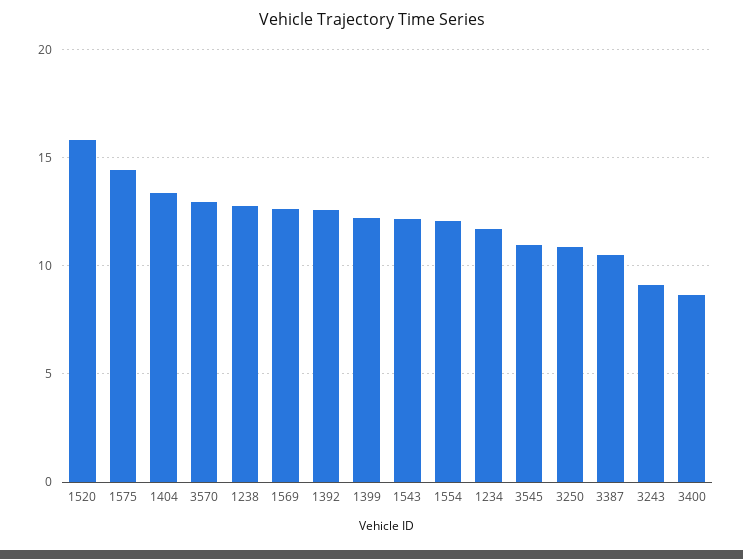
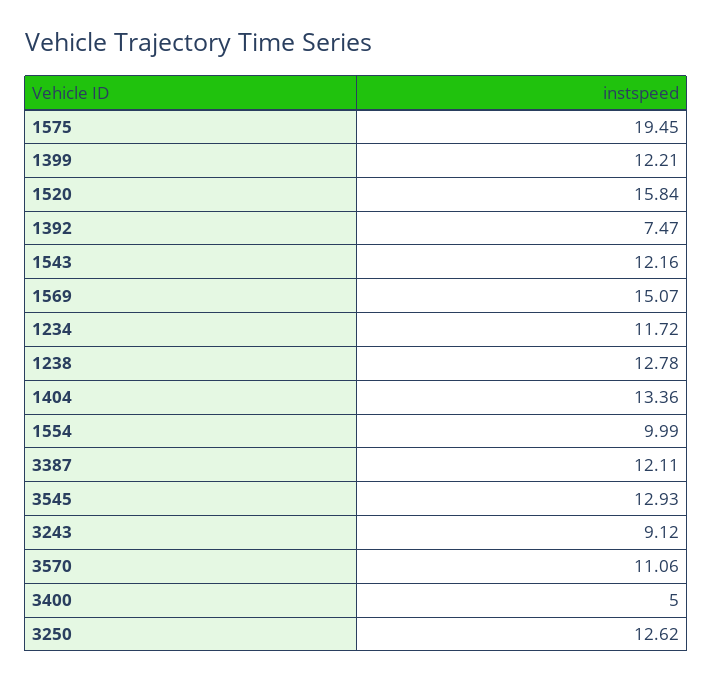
1575: 14.5 -> 19.45
3570: 13 -> 11.06
1569: 12.5 -> 15.07
1392: 12.5 -> 7.47
1554: 12 -> 9.99
3545: 11 -> 12.93
3250: 11 -> 12.62
3387: 10.5 -> 12.11
3400: 8.5 -> 5

